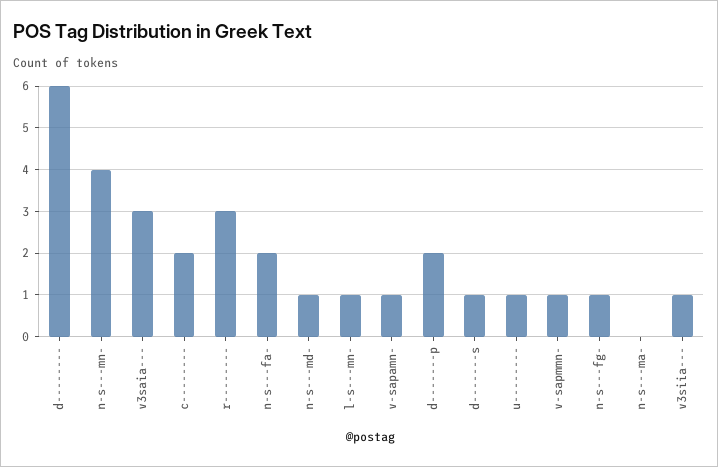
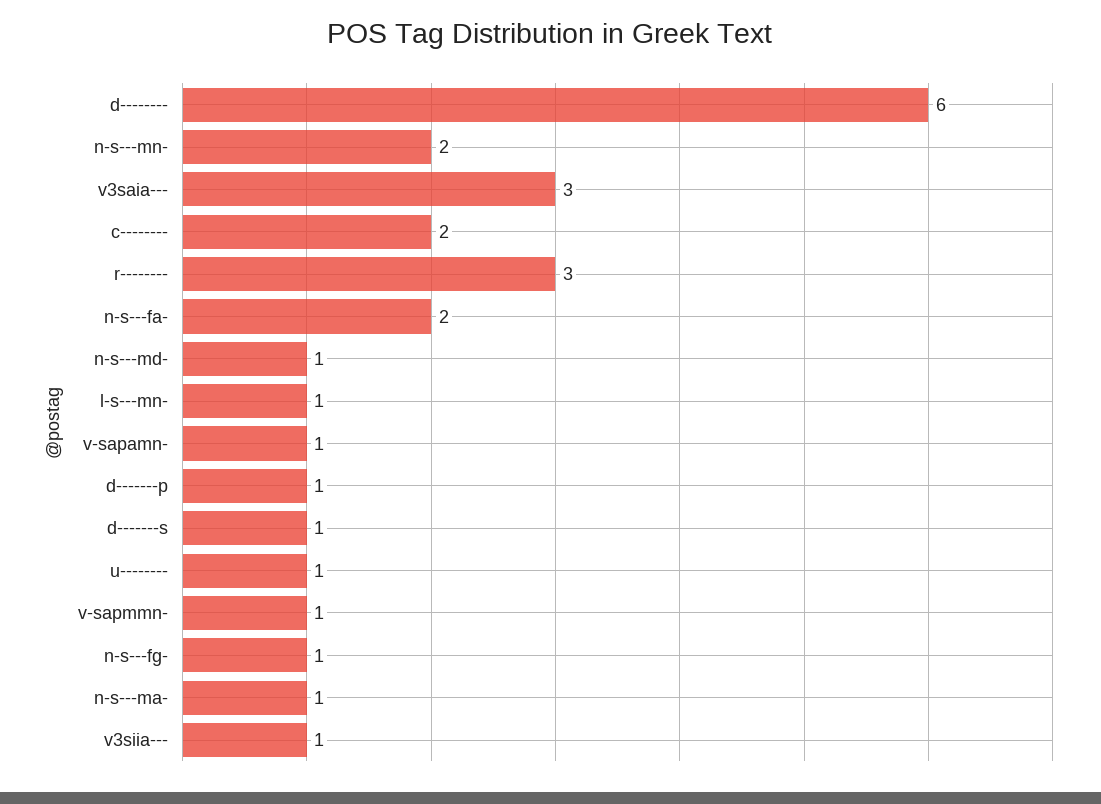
n-s---mn-: 4 -> 2
d-------p: 2 -> 1
n-s---ma-: 0 -> 1

